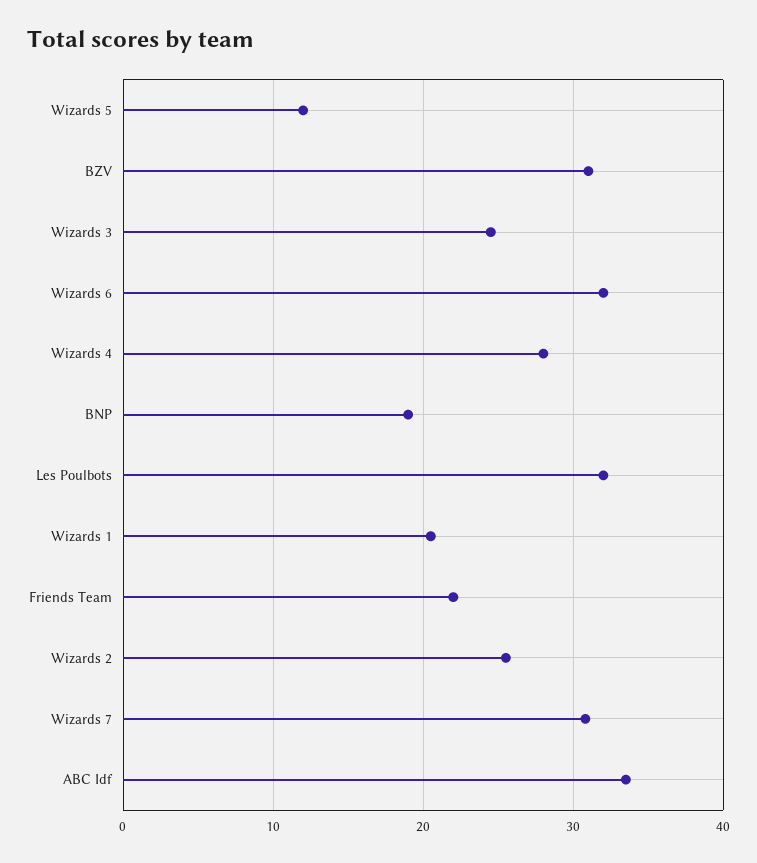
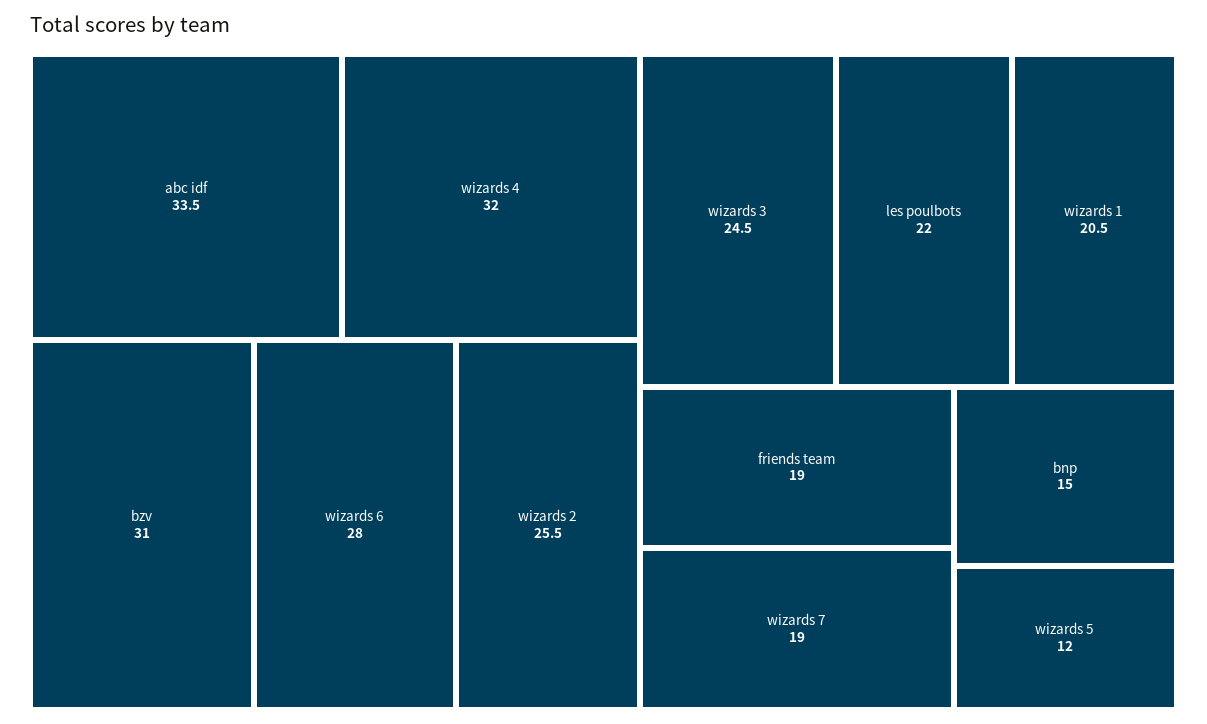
Wizards 6: 32 -> 28
Wizards 4: 28 -> 32
BNP: 19 -> 15
Les Poulbots: 32 -> 22
Friends Team: 22 -> 19
Wizards 7: 31 -> 19

